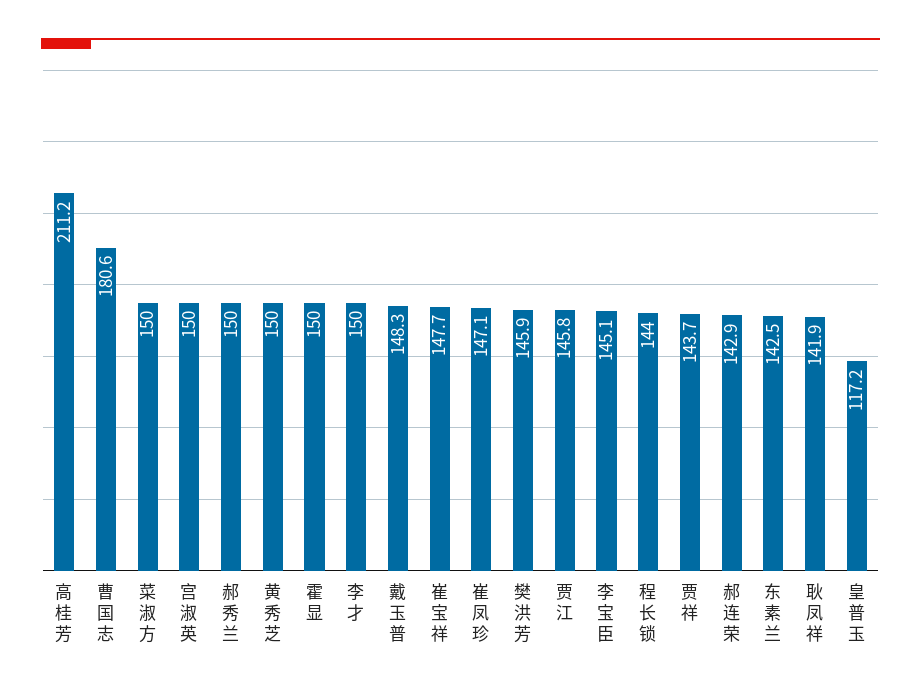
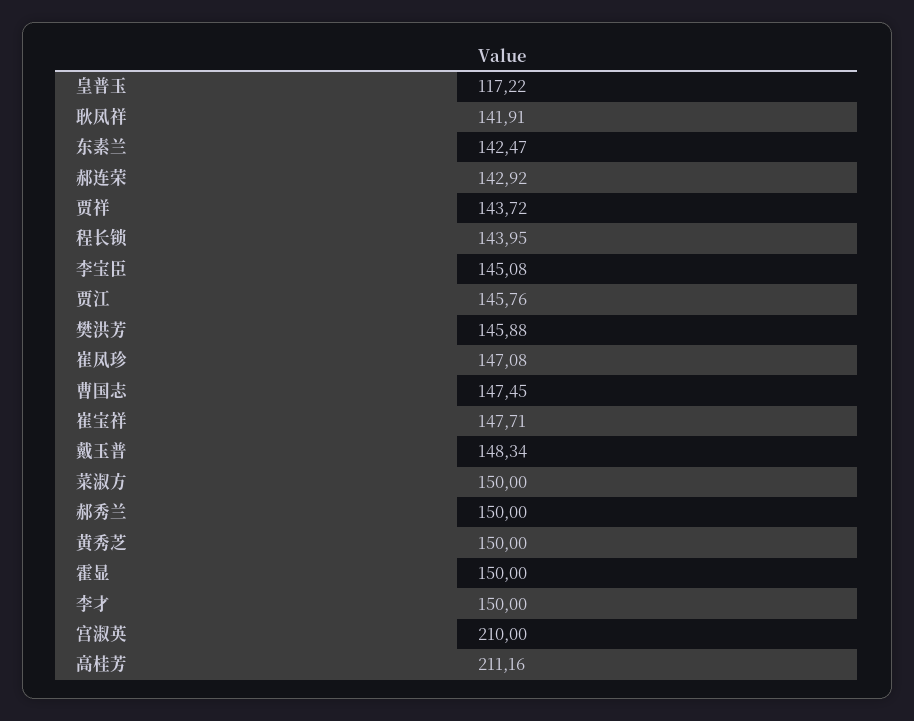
曹国志: 180.6 -> 147.45
宫淑英: 150 -> 210

